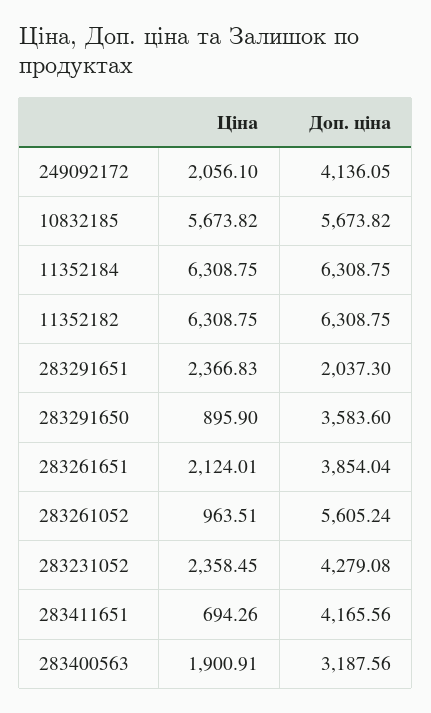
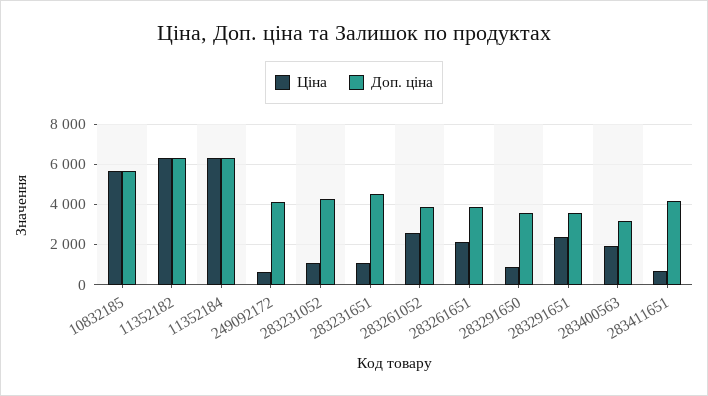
Ціна, 249092172: 2056.1 -> 500
Доп. ціна, 283291651: 2037.3 -> 3500
Ціна, 283261052: 963.51 -> 2500
Доп. ціна, 283261052: 5605.24 -> 4000
Ціна, 283231052: 2358.45 -> 1000
Ціна, 283231651: none -> 1000
Доп. ціна, 283231651: none -> 4500

